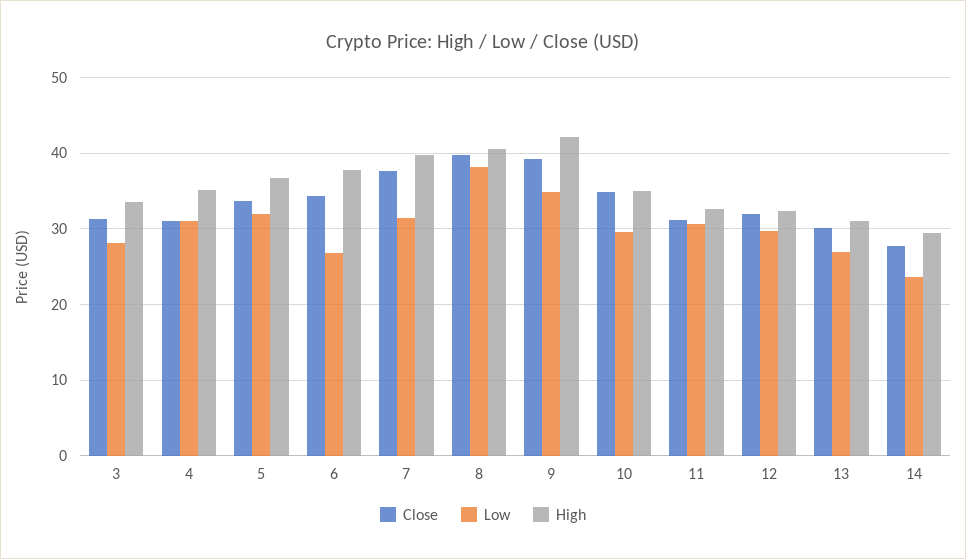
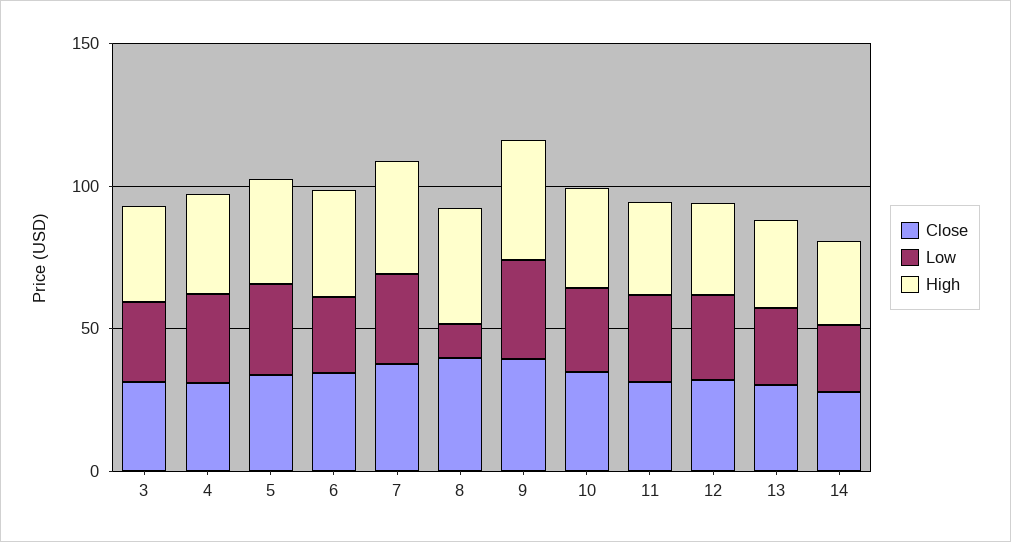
Low, 8: 38 -> 10

